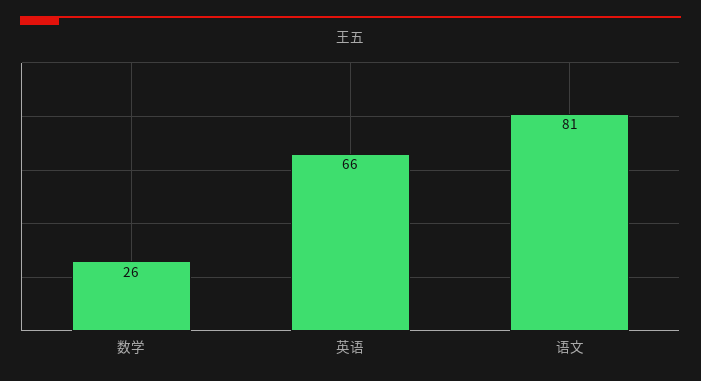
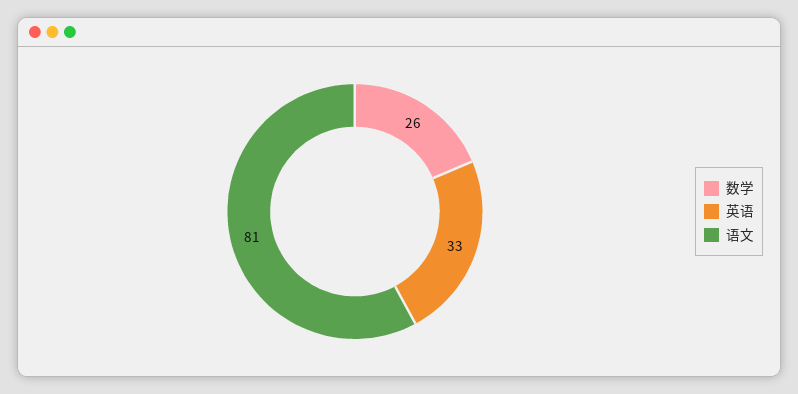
英语: 66 -> 33

